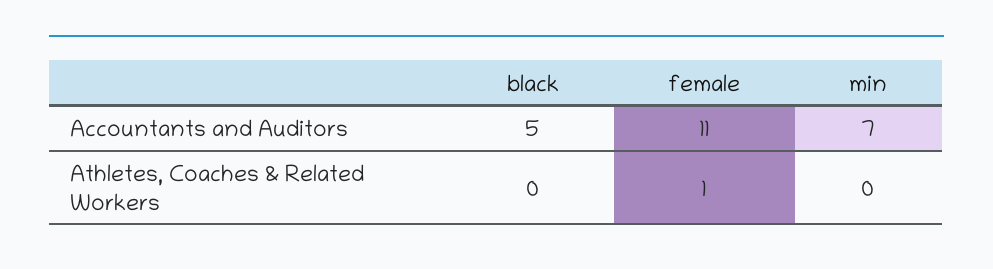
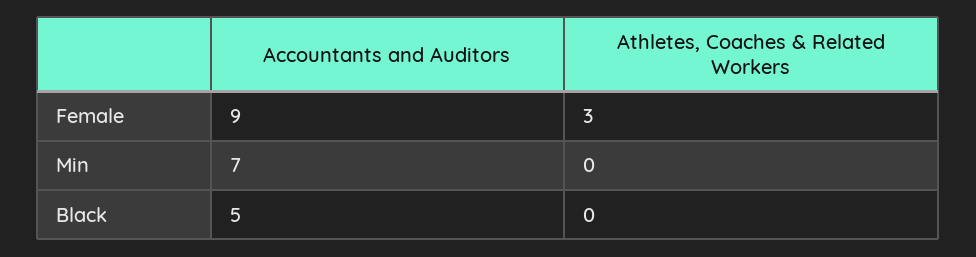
female, Accountants and Auditors: 11 -> 9
female, Athletes, Coaches & Related Workers: 1 -> 3

